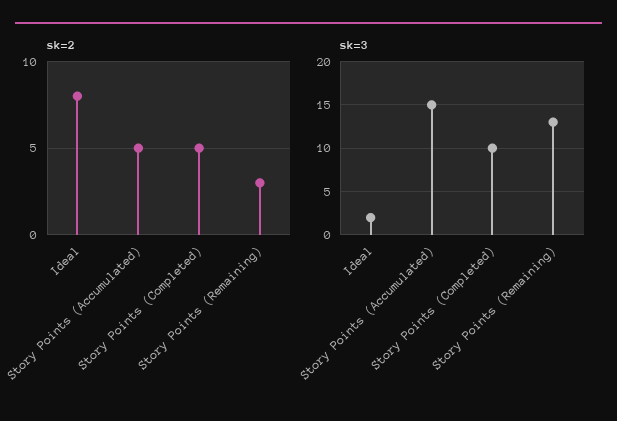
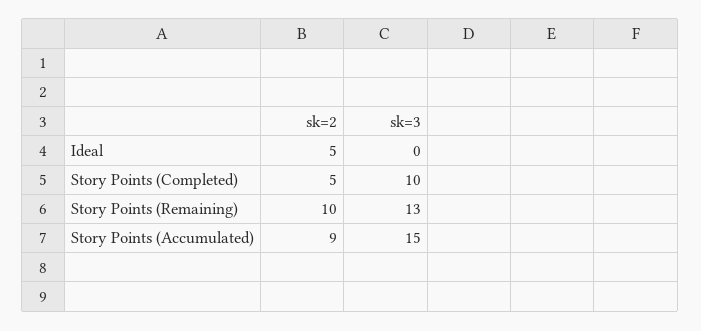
sk=2, Ideal: 8 -> 5
sk=2, Story Points (Accumulated): 5 -> 9
sk=2, Story Points (Remaining): 3 -> 10
sk=3, Ideal: 2 -> 0

